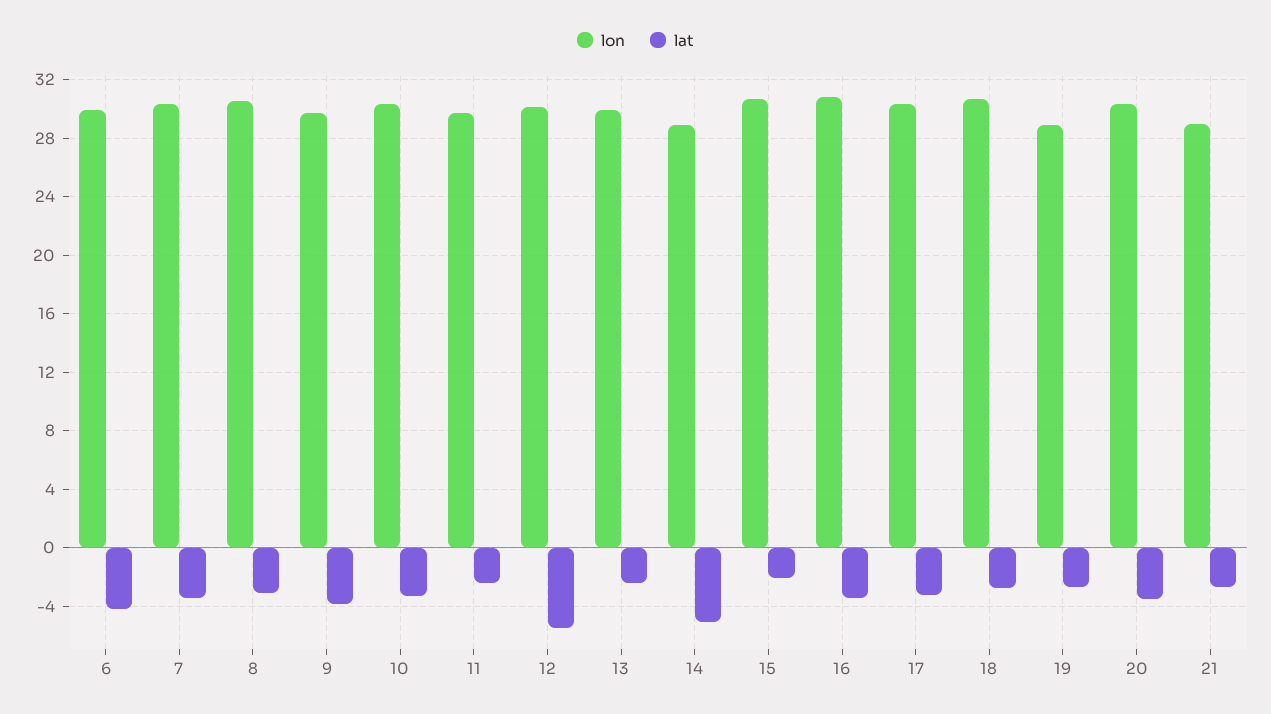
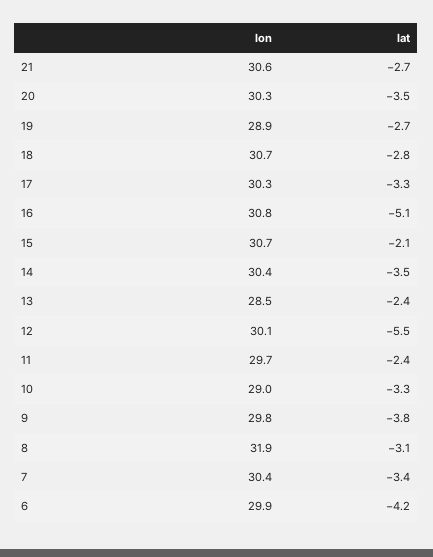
lon, 8: 30.5 -> 31.9
lon, 10: 30.5 -> 29
lon, 13: 30 -> 28.5
lon, 14: 29 -> 30.4
lat, 14: -5 -> -3.5
lat, 16: -3.5 -> -5.1
lon, 21: 29 -> 30.6

